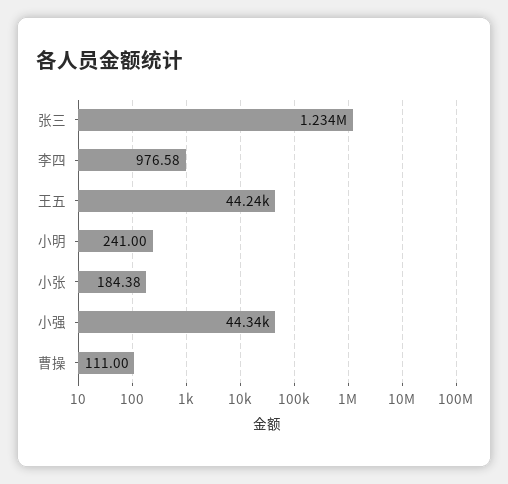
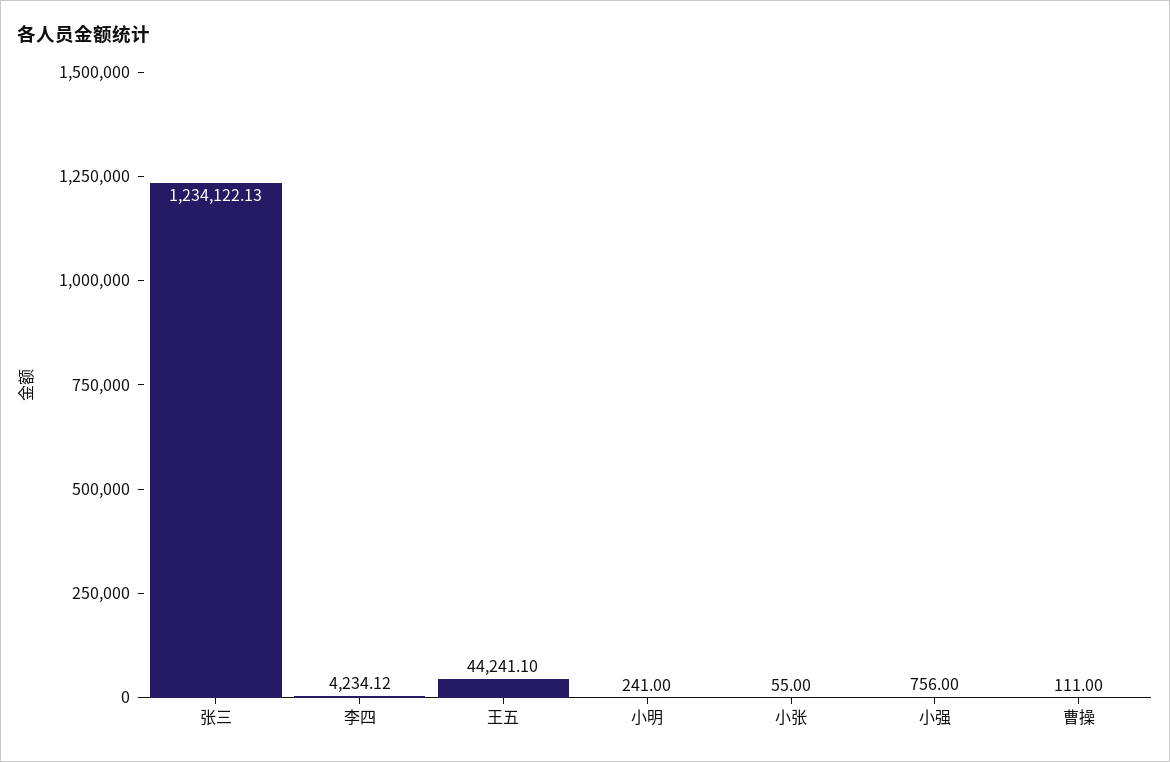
李四: 976.58 -> 4234.12
小张: 184.38 -> 55
小强: 44340 -> 756

